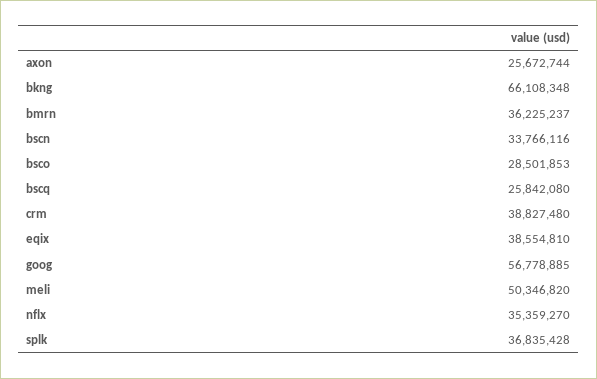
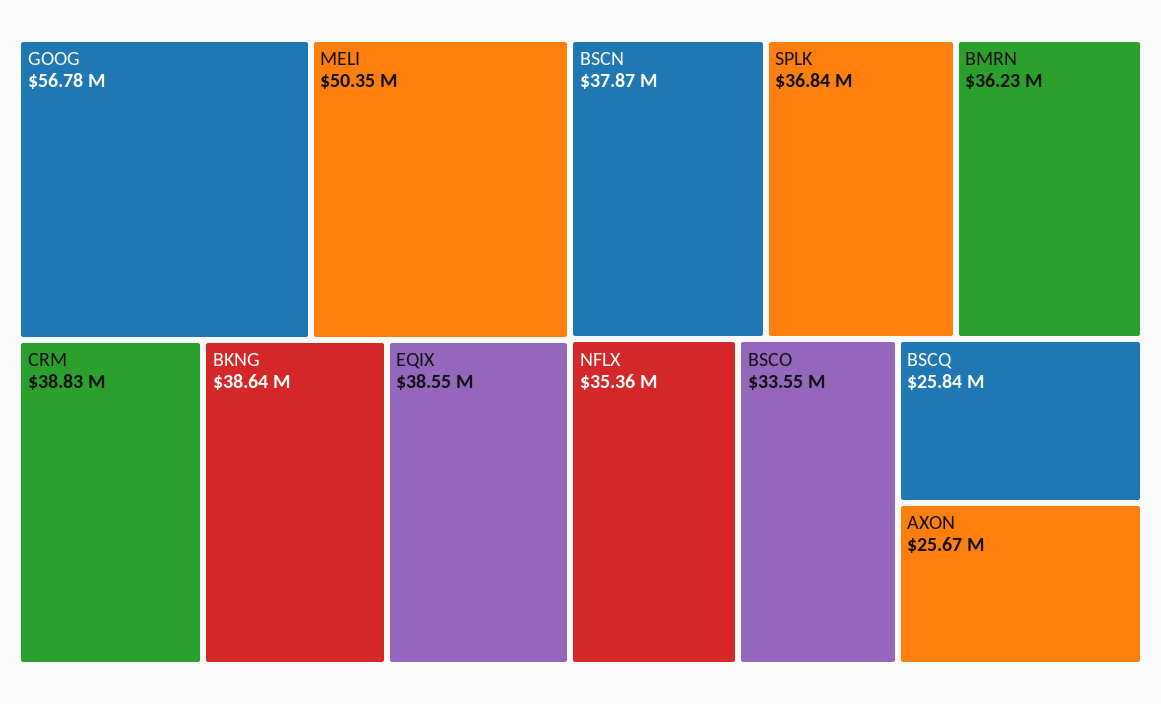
bkng: 66108348 -> 38640000
bscn: 33766116 -> 37870000
bsco: 28501853 -> 33550000

